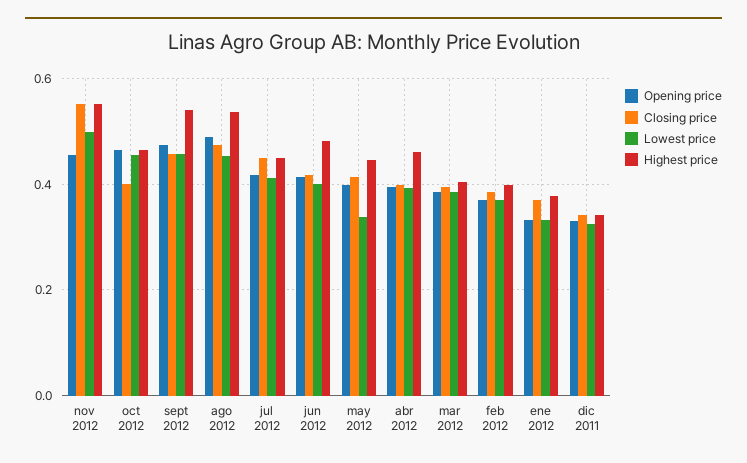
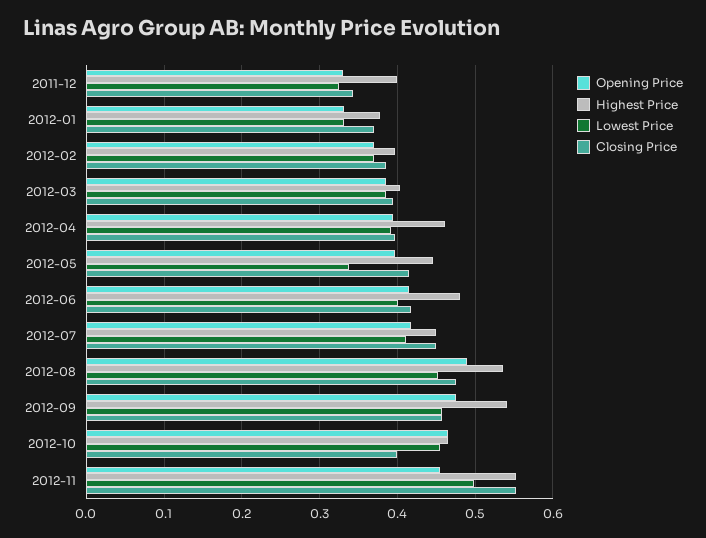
Highest price, dic 2011: 0.34 -> 0.4

